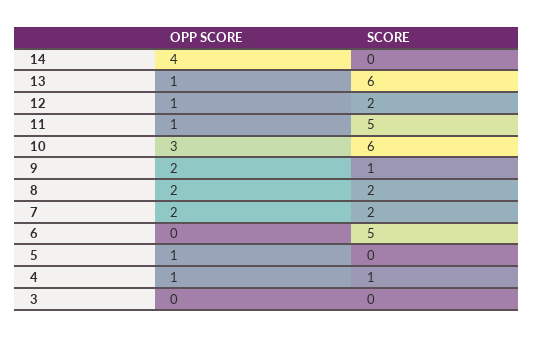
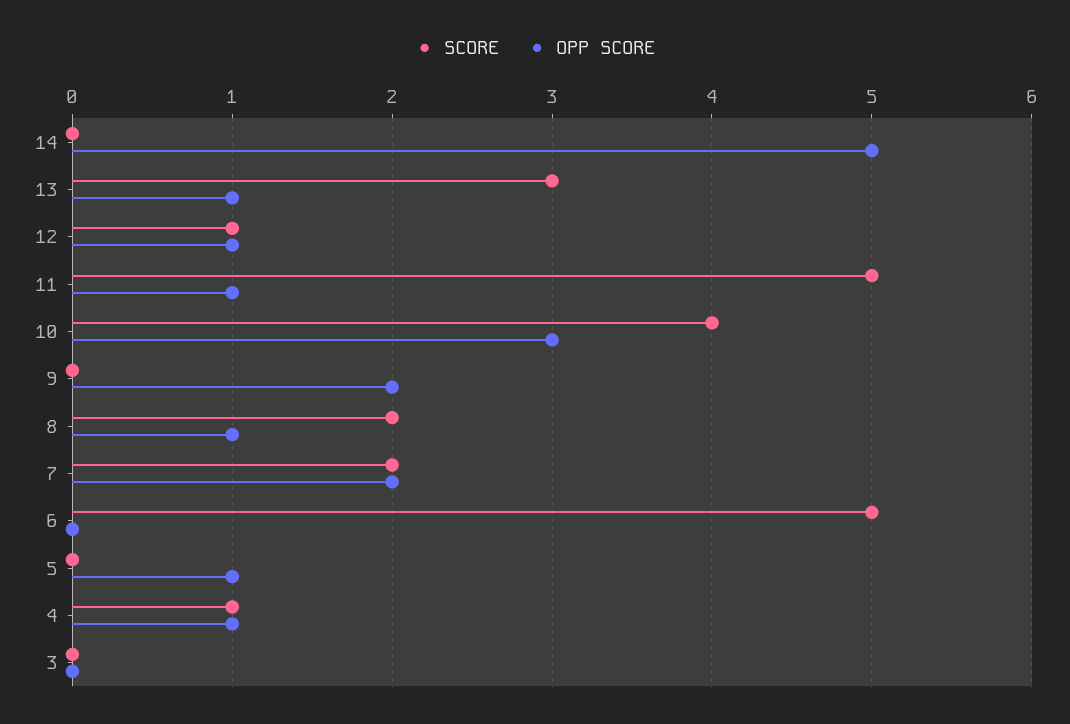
OPP SCORE, 14: 4 -> 5
SCORE, 13: 6 -> 3
SCORE, 12: 2 -> 1
SCORE, 10: 6 -> 4
SCORE, 9: 1 -> 0
OPP SCORE, 8: 2 -> 1

